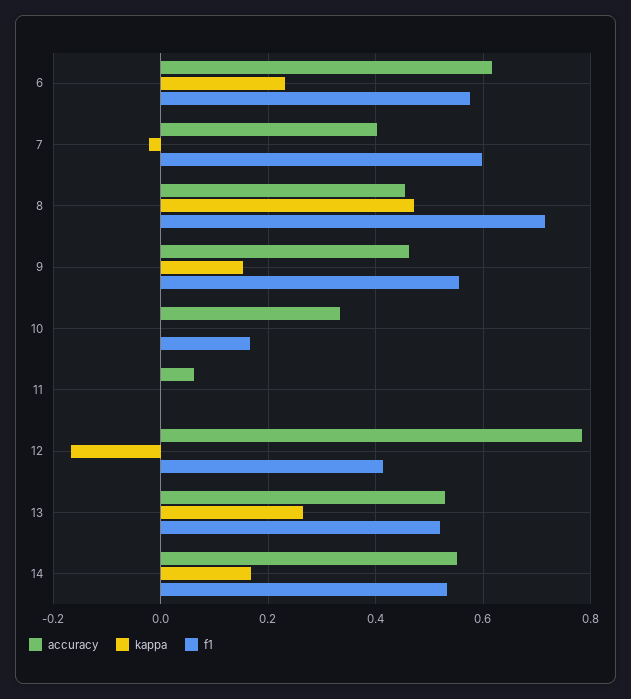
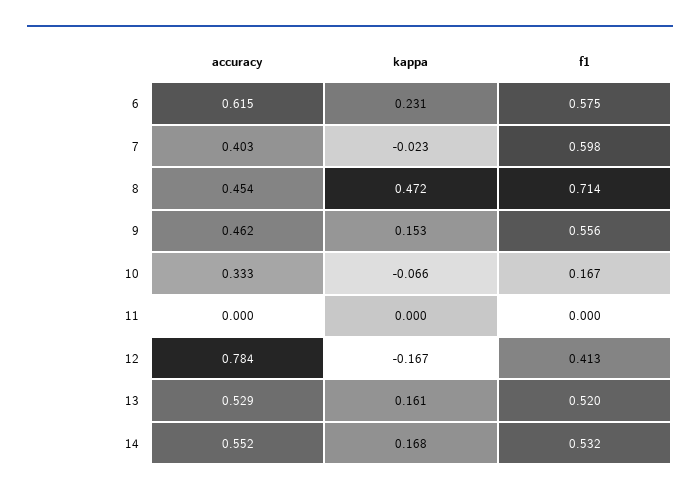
kappa, 10: 0 -> -0.066
accuracy, 11: 0.06 -> 0
kappa, 13: 0.26 -> 0.161

